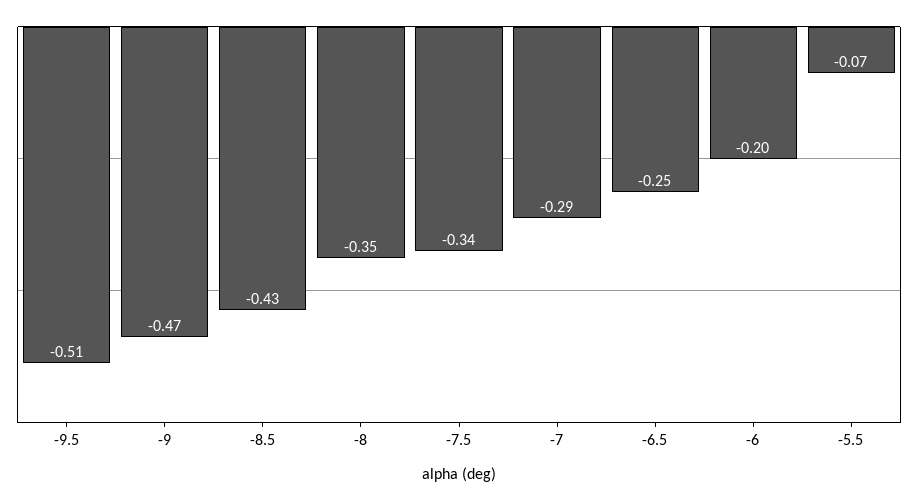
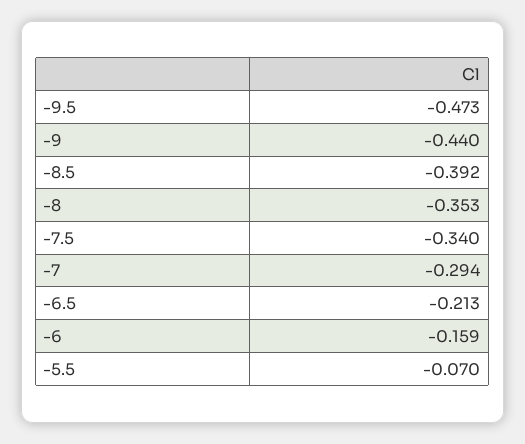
-9.5: -0.51 -> -0.473
-9: -0.47 -> -0.44
-8.5: -0.43 -> -0.392
-6.5: -0.25 -> -0.213
-6: -0.2 -> -0.159

